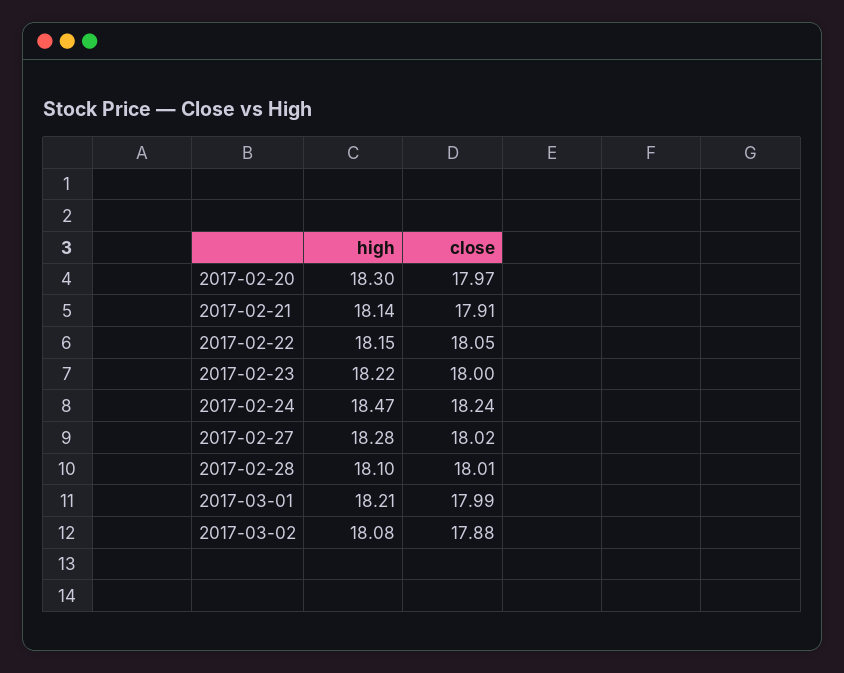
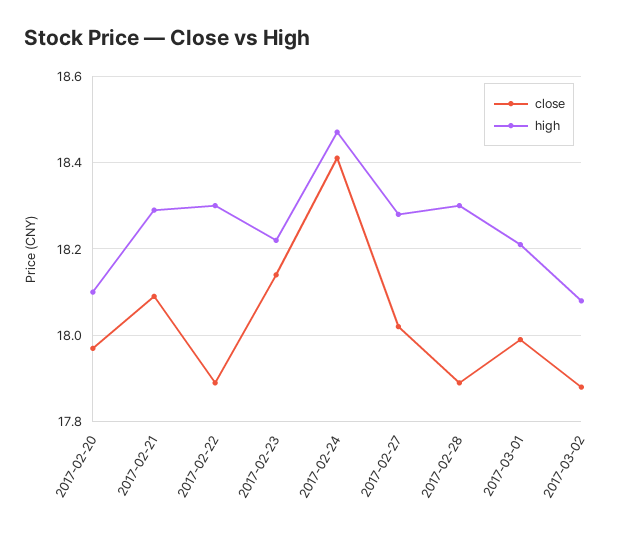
high, 2017-02-20: 18.3 -> 18.1
high, 2017-02-21: 18.14 -> 18.3
close, 2017-02-21: 17.91 -> 18.1
high, 2017-02-22: 18.15 -> 18.3
close, 2017-02-22: 18.05 -> 17.9
close, 2017-02-23: 18 -> 18.15
close, 2017-02-24: 18.24 -> 18.4
high, 2017-02-28: 18.1 -> 18.3
close, 2017-02-28: 18.01 -> 17.9

